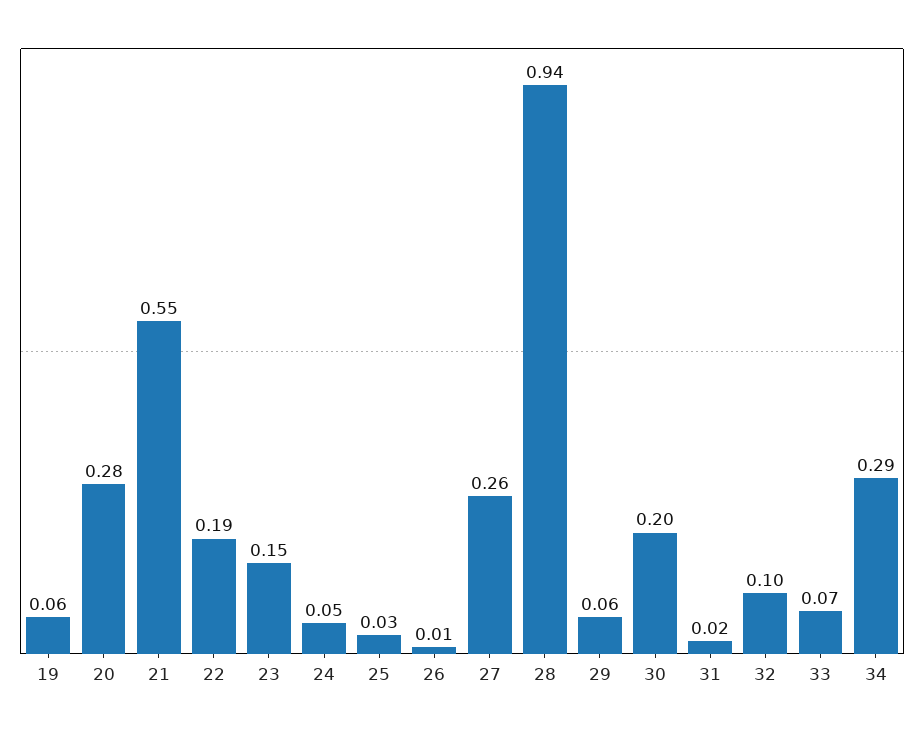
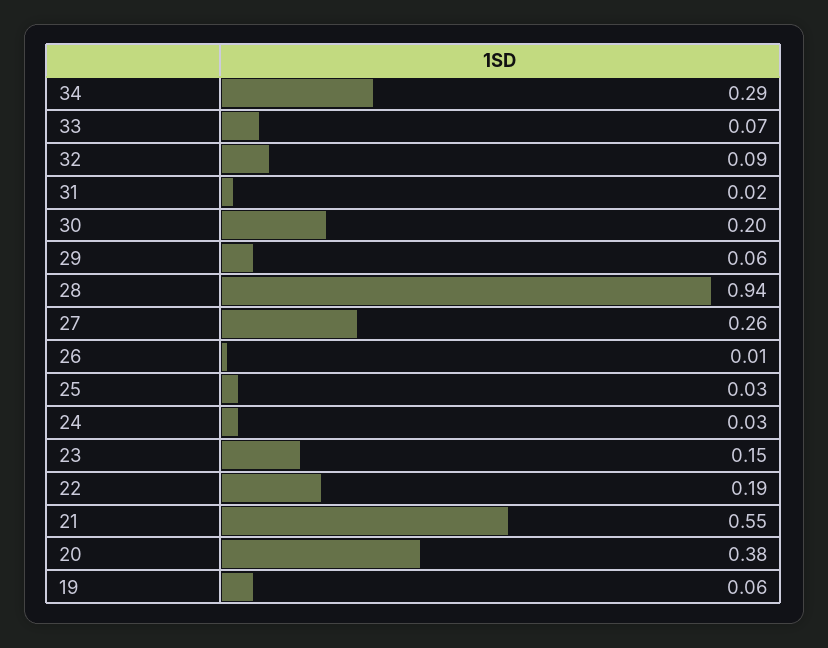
20: 0.28 -> 0.38
24: 0.05 -> 0.03
32: 0.1 -> 0.09

